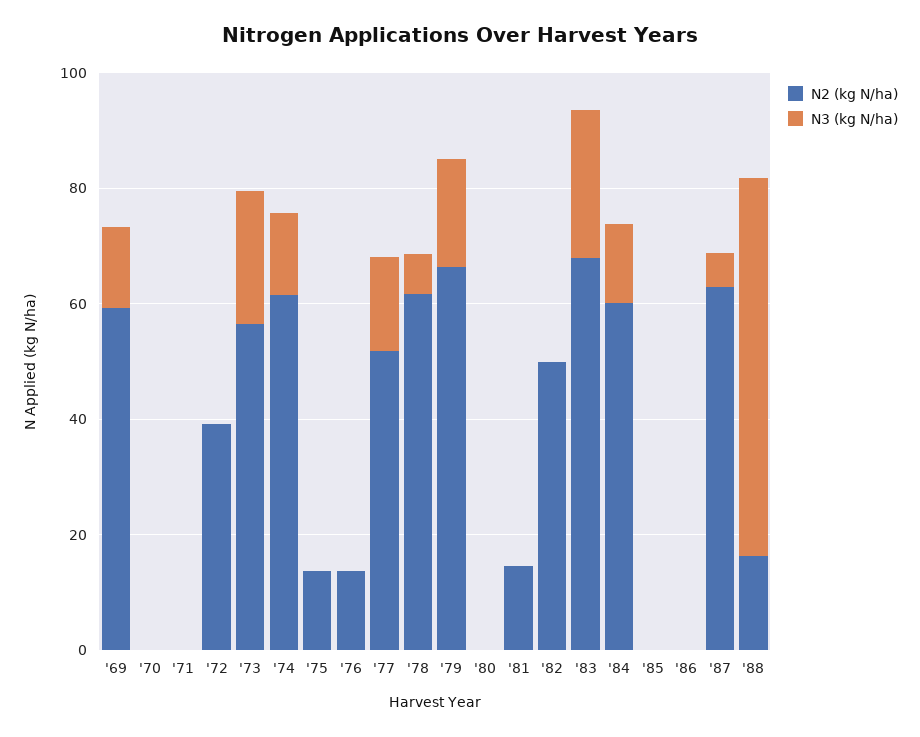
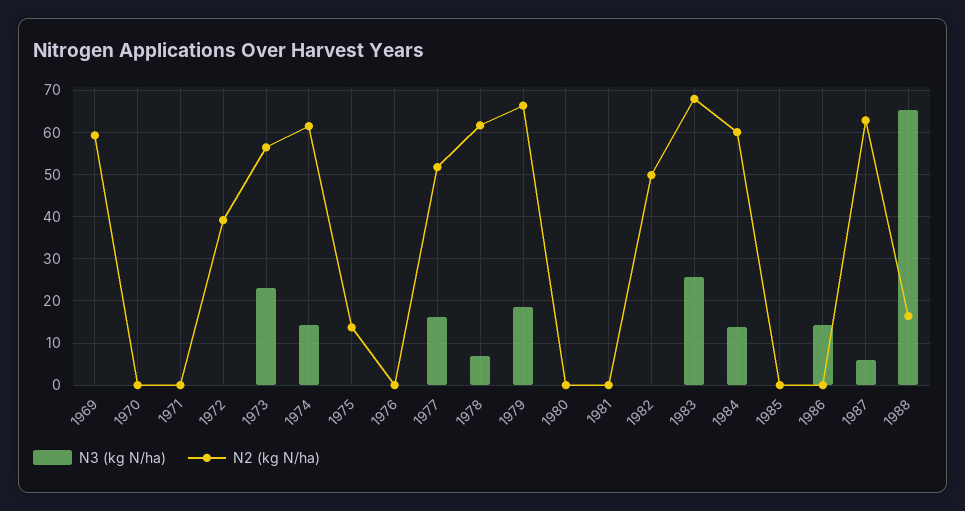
N3 (kg N/ha), '69: 15 -> 0
N2 (kg N/ha), '76: 15 -> 0
N2 (kg N/ha), '81: 15 -> 0
N3 (kg N/ha), '86: 0 -> 14

